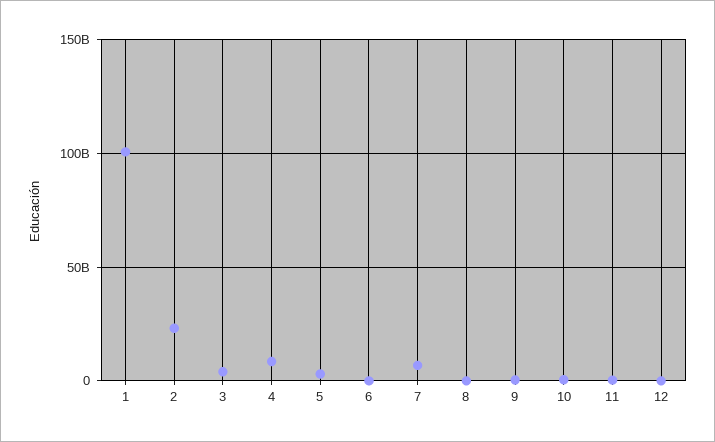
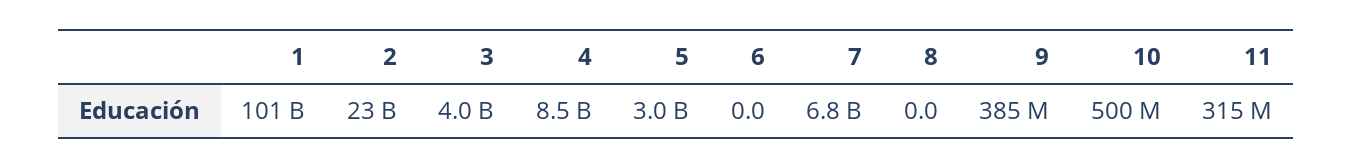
12: 0 -> none

